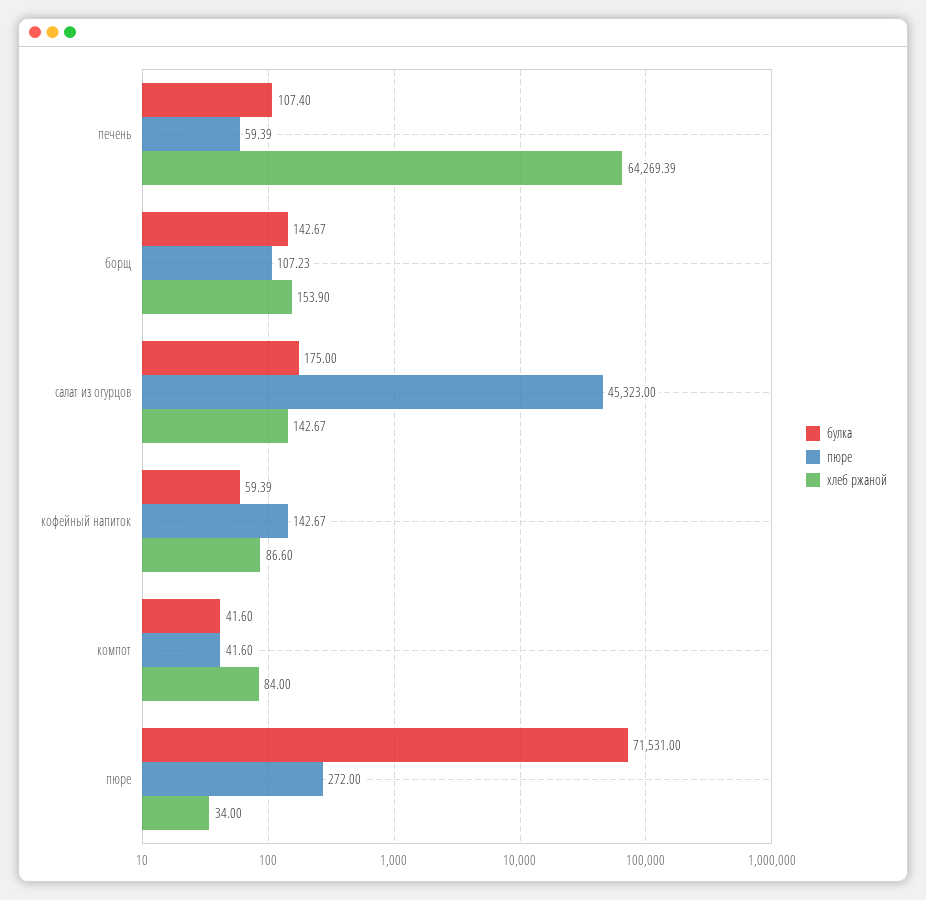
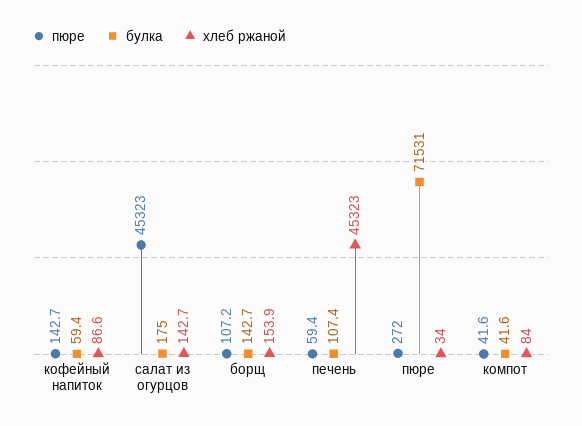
хлеб ржаной, печень: 64269.39 -> 45323

